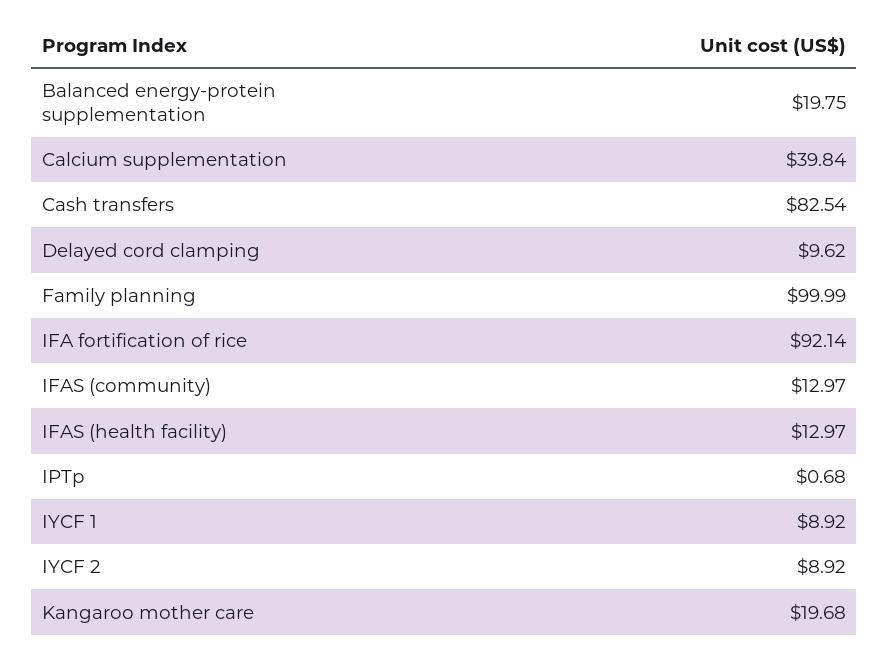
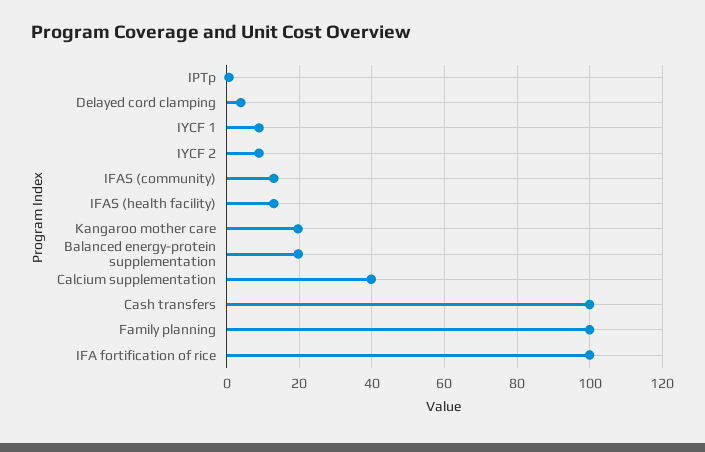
Cash transfers: 82.54 -> 100
Delayed cord clamping: 9.62 -> 4
IFA fortification of rice: 92.14 -> 100

